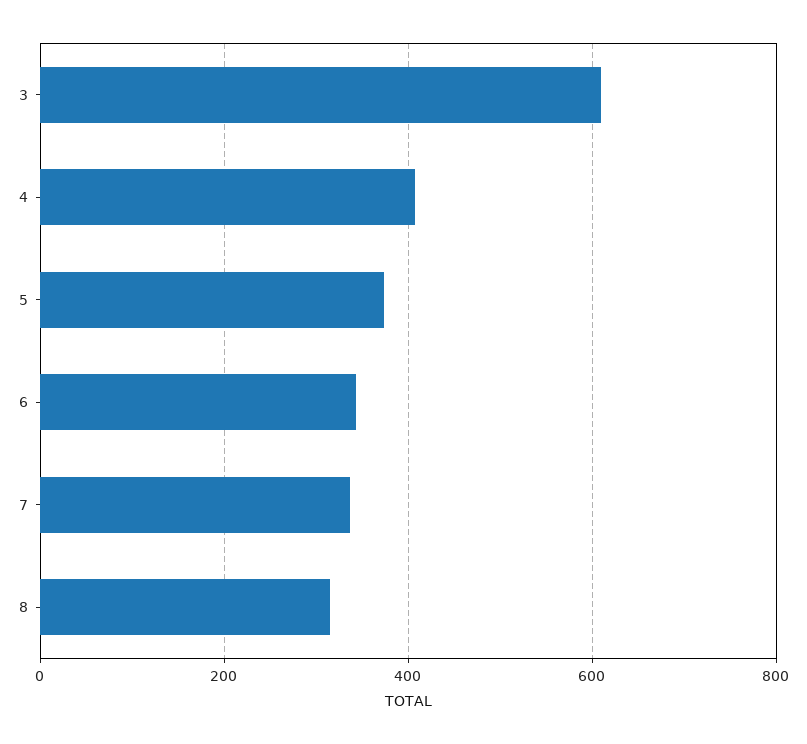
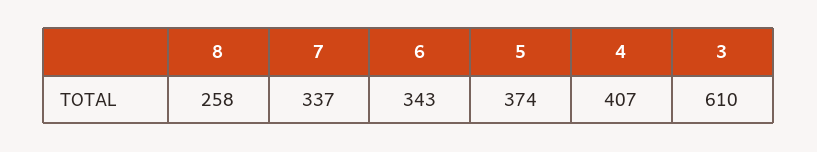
8: 320 -> 258

